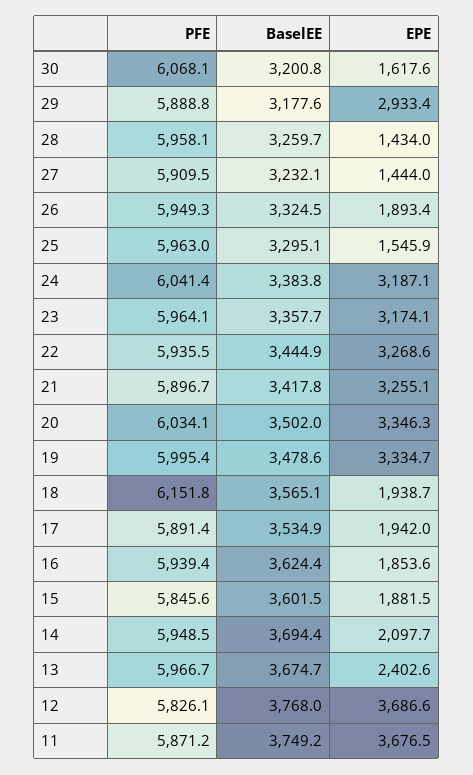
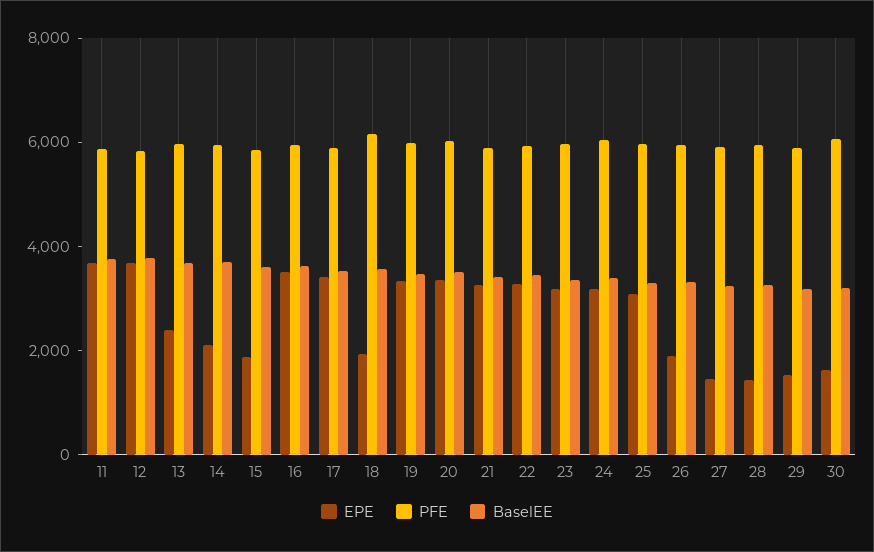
EPE, 29: 2933.4 -> 1500
EPE, 25: 1545.9 -> 3000
EPE, 17: 1942 -> 3500
EPE, 16: 1853.6 -> 3500

